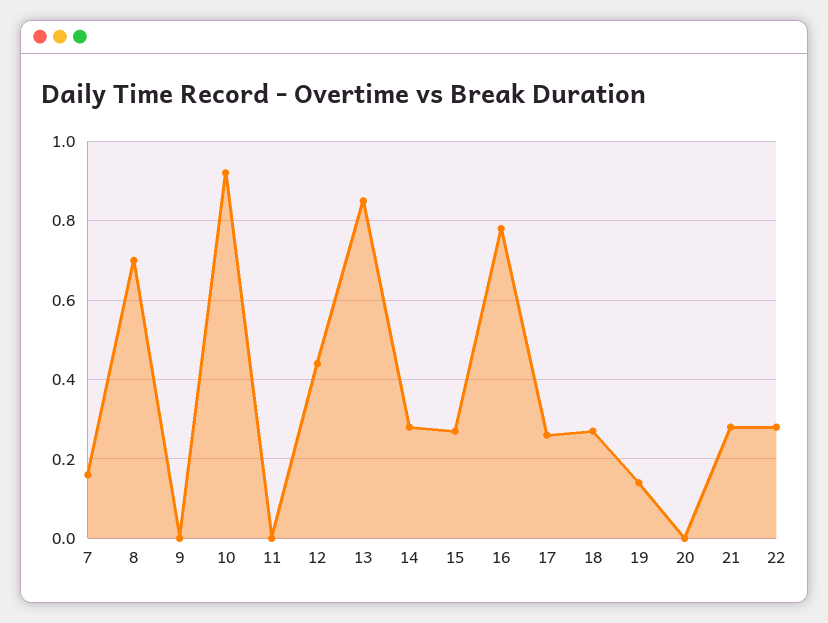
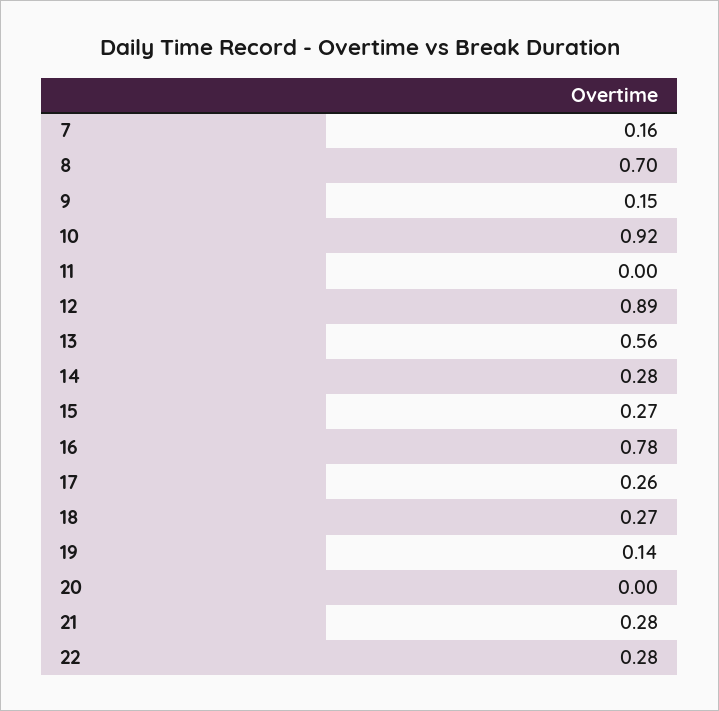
9: 0 -> 0.15
12: 0.45 -> 0.89
13: 0.85 -> 0.56

